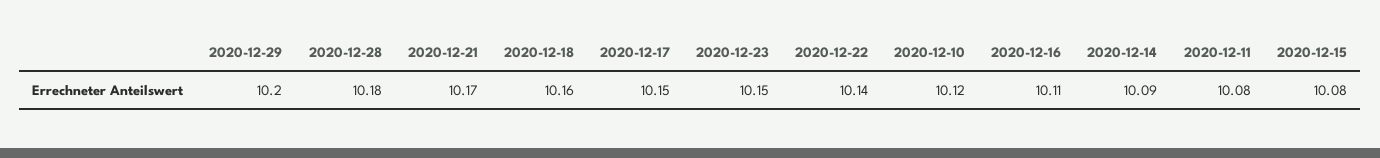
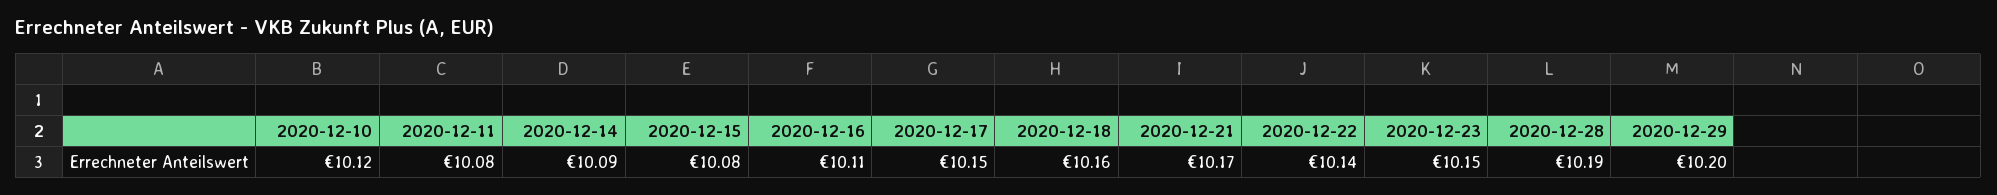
2020-12-28: 10.18 -> 10.19

